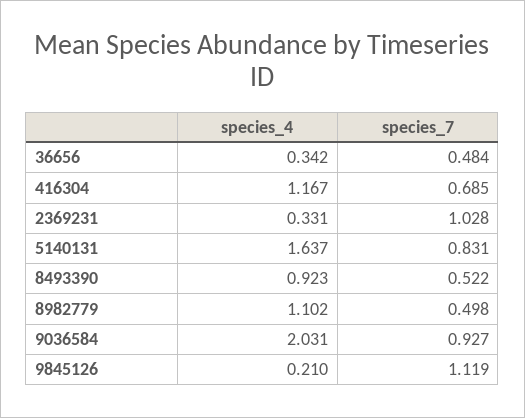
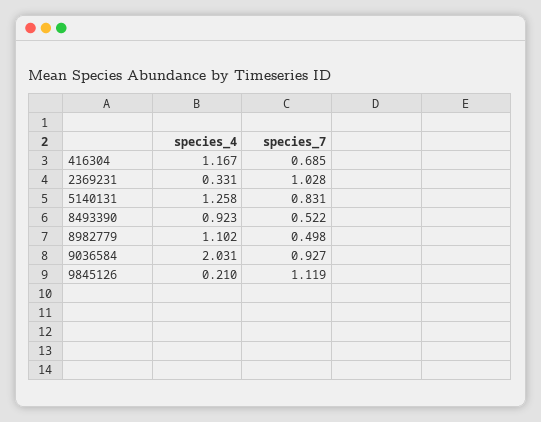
species_4, 36656: 0.342 -> none
species_7, 36656: 0.484 -> none
species_4, 5140131: 1.637 -> 1.258

